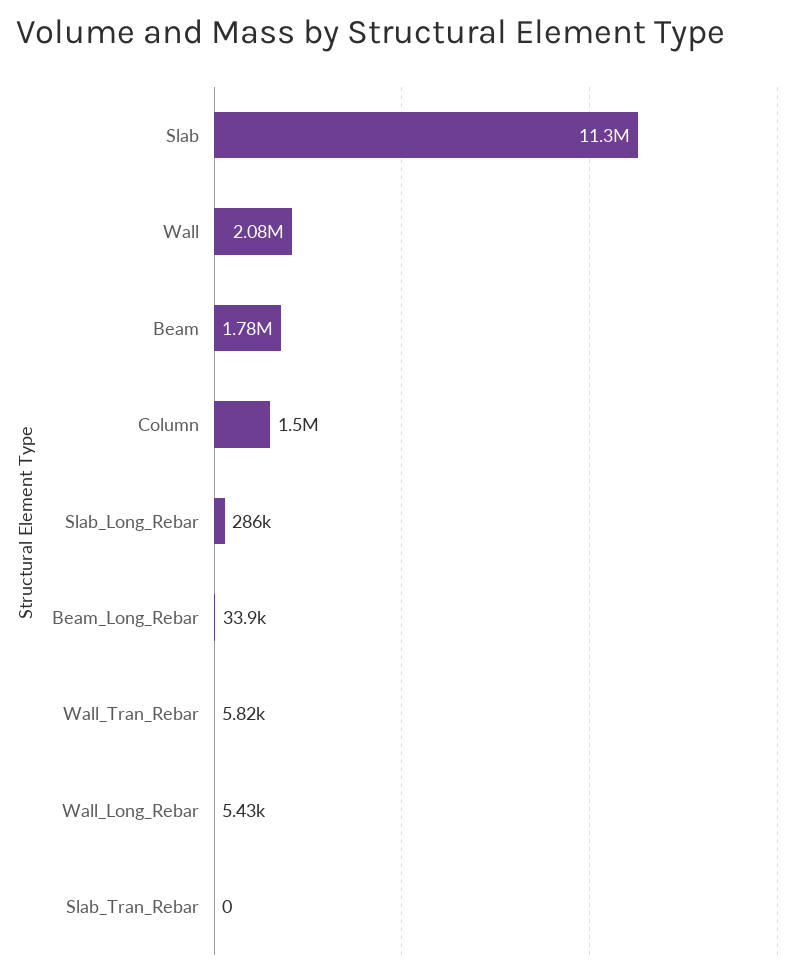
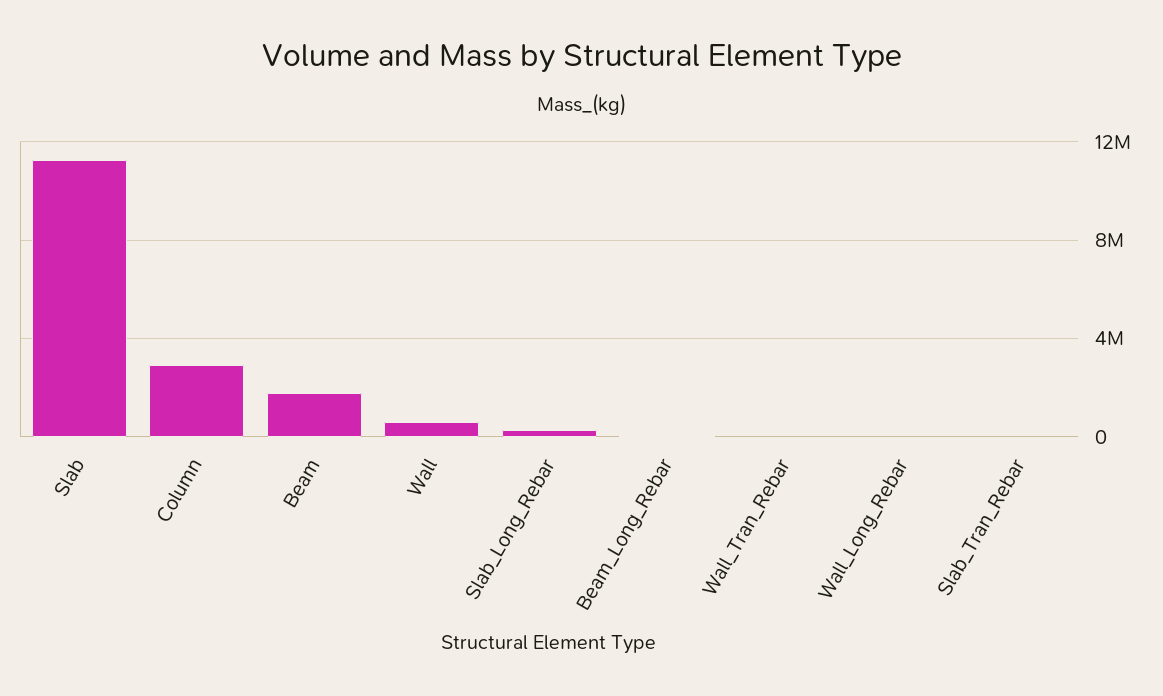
Wall: 2080000 -> 500000
Column: 1500000 -> 3000000

